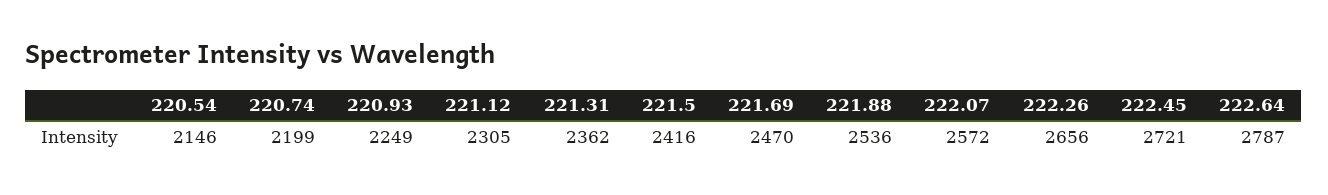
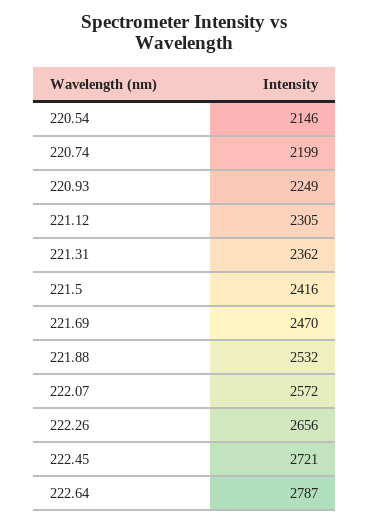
221.88: 2536 -> 2532

